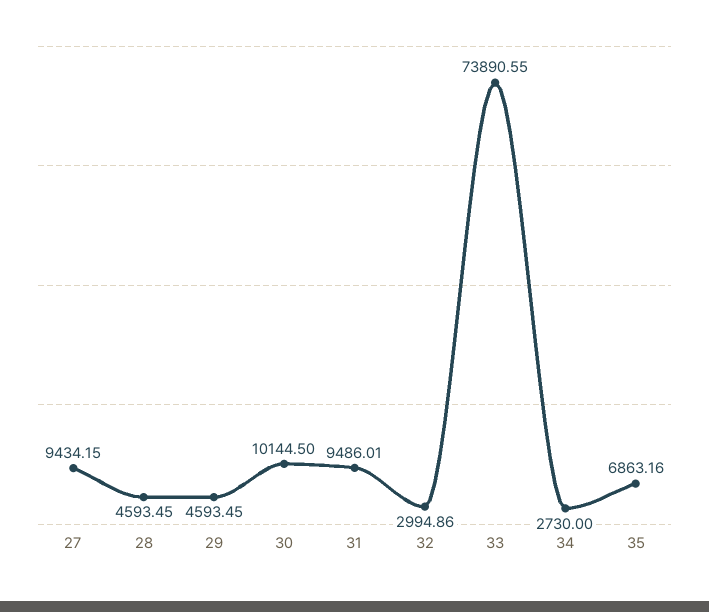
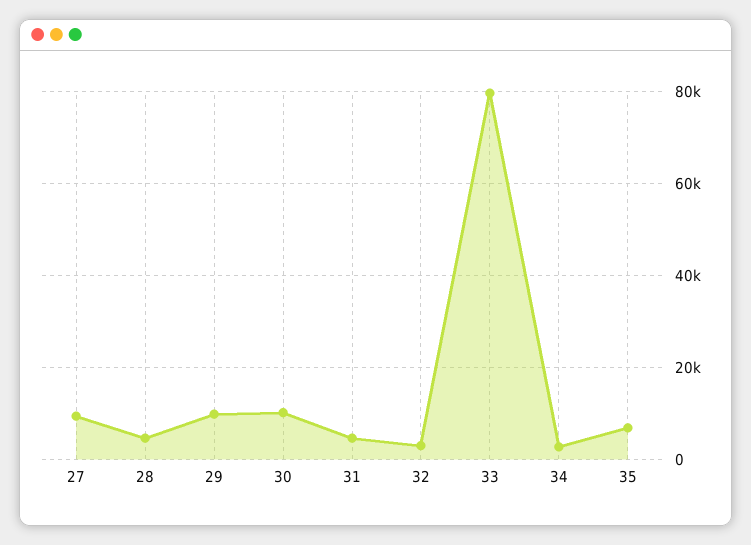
29: 4593.45 -> 10000
31: 9486.01 -> 4000
33: 73890.55 -> 80000

